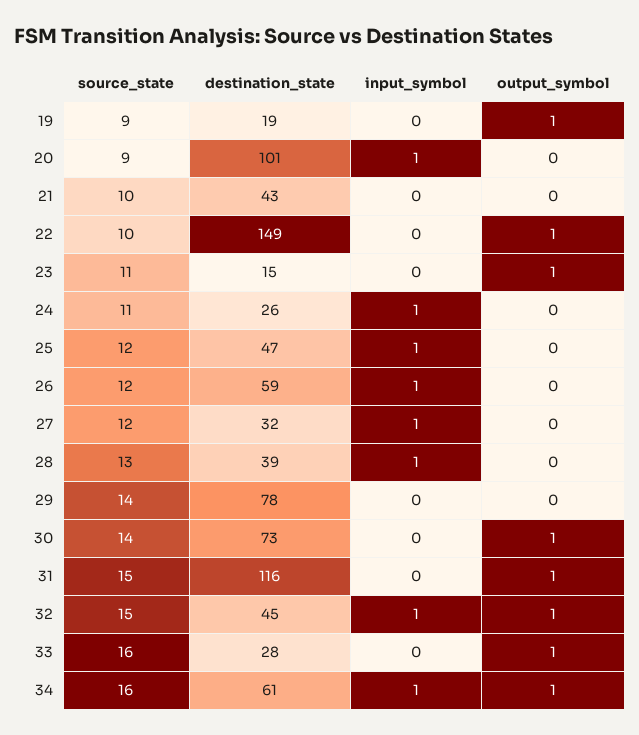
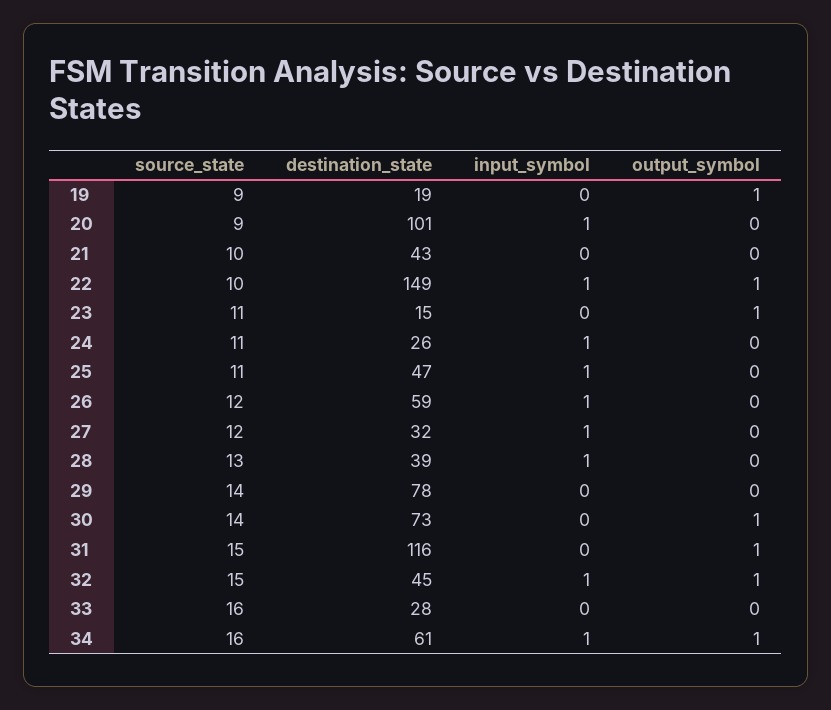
input_symbol, 22: 0 -> 1
source_state, 25: 12 -> 11
output_symbol, 33: 1 -> 0

